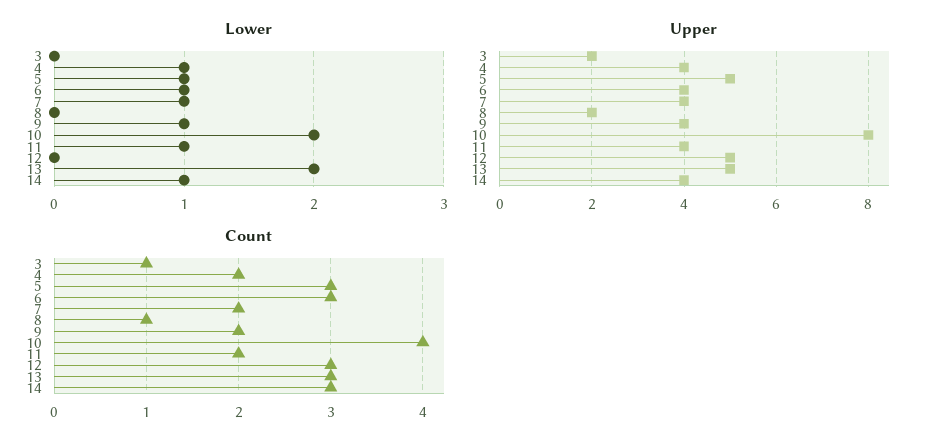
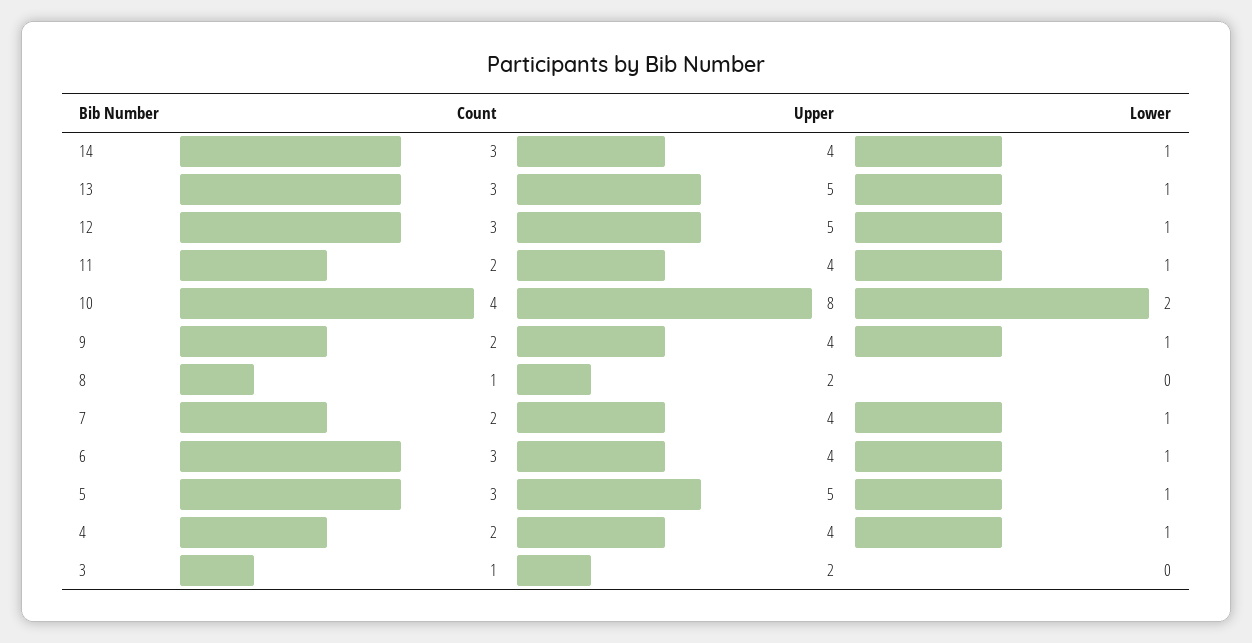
Lower, 12: 0 -> 1
Lower, 13: 2 -> 1

